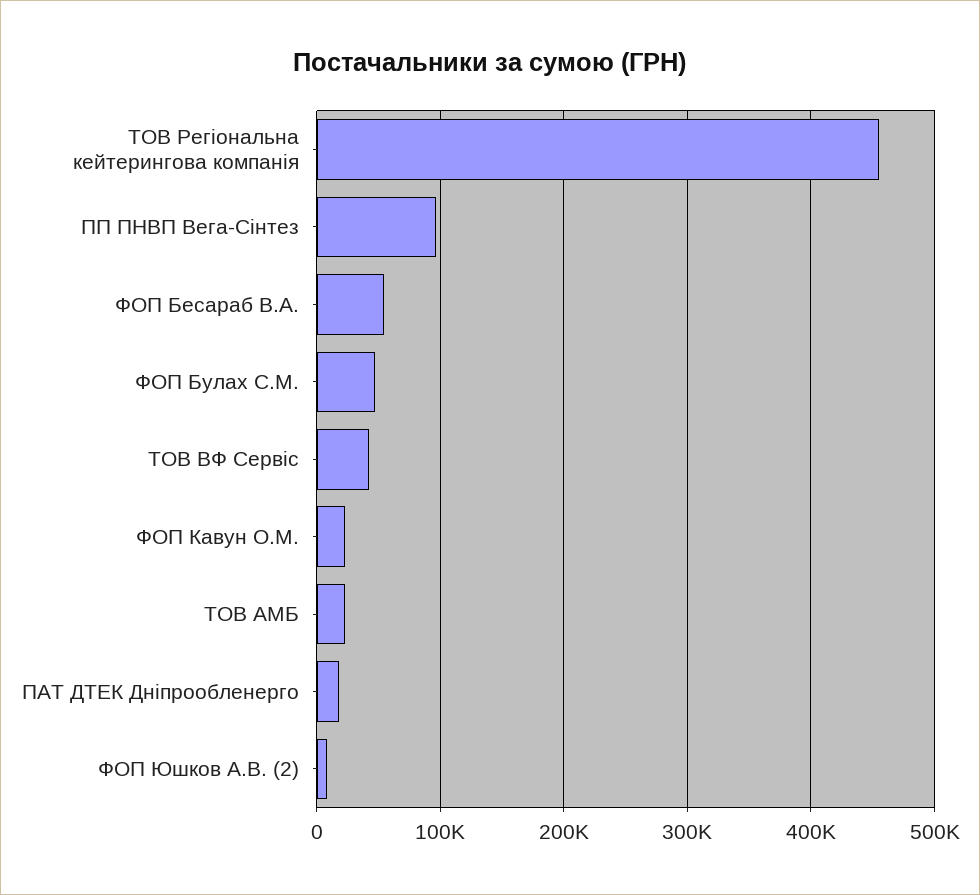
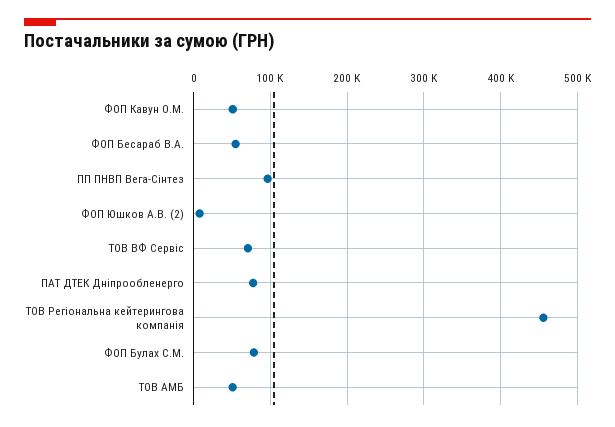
ФОП Булах С.М.: 50000 -> 80000
ТОВ ВФ Сервіс: 40000 -> 70000
ФОП Кавун О.М.: 20000 -> 50000
ТОВ АМБ: 20000 -> 50000
ПАТ ДТЕК Дніпрообленерго: 20000 -> 80000

